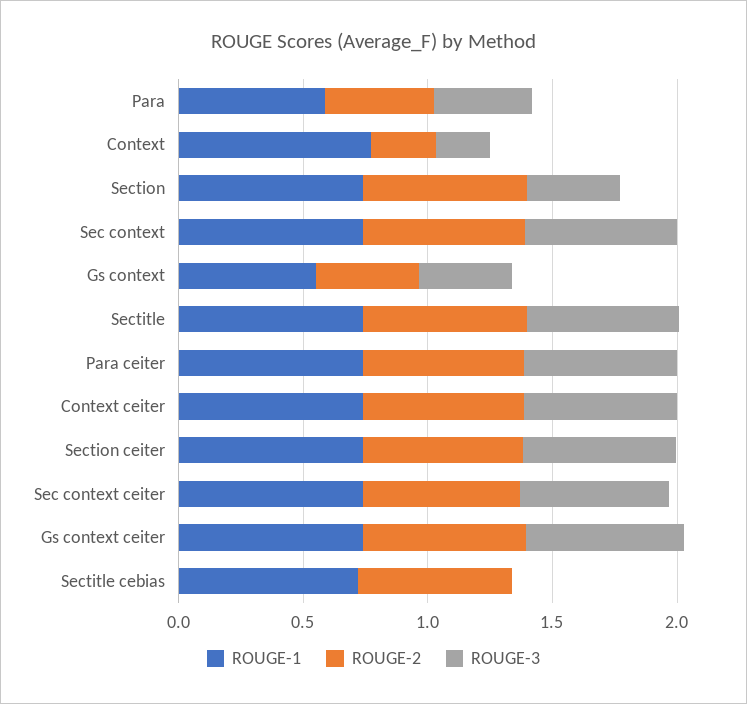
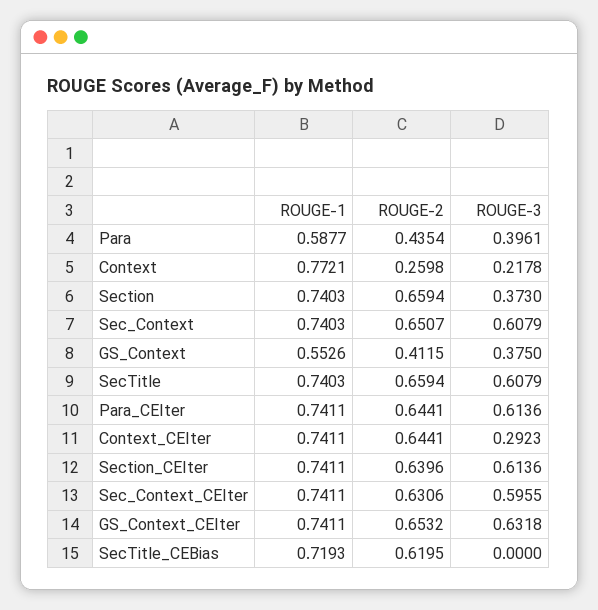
ROUGE-3, Context ceiter: 0.6 -> 0.2923

